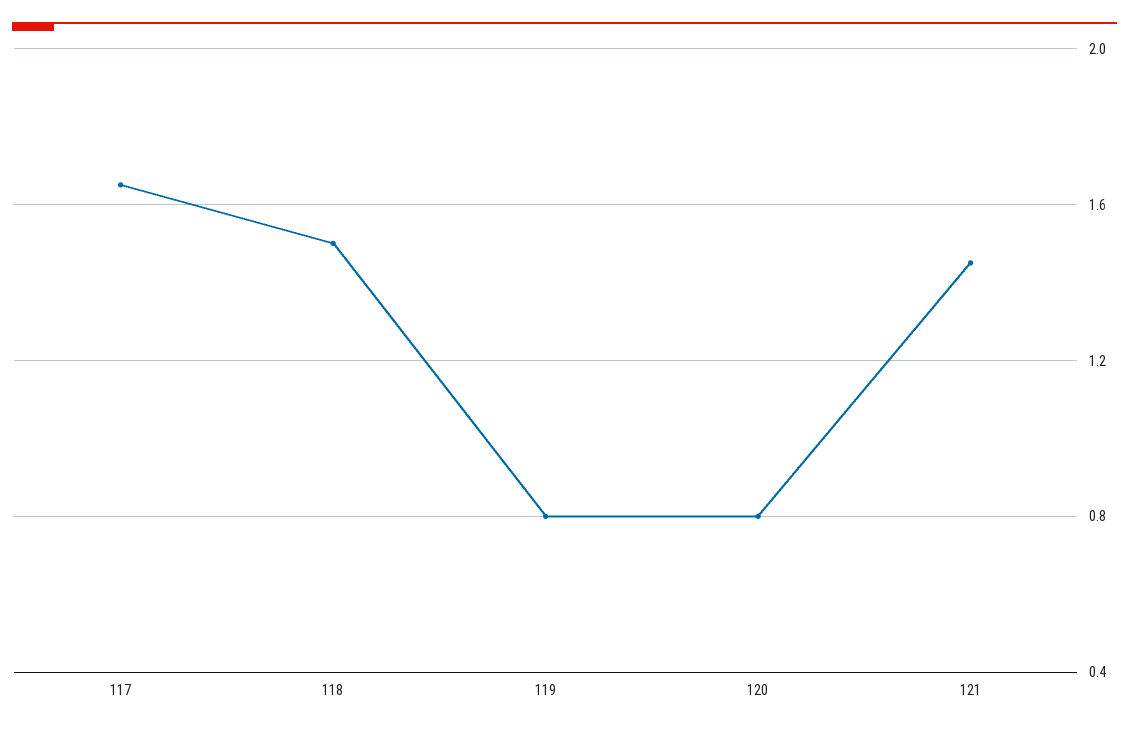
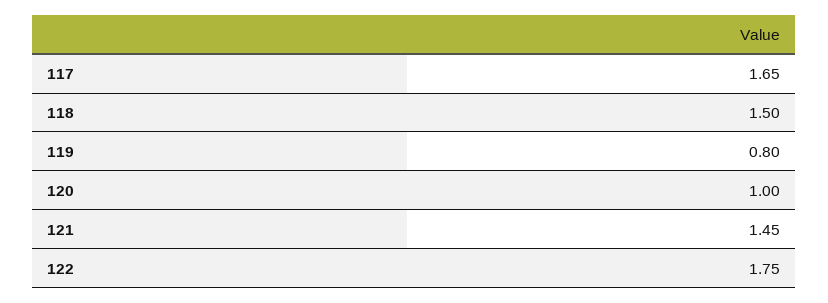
120: 0.8 -> 1
122: none -> 1.75

